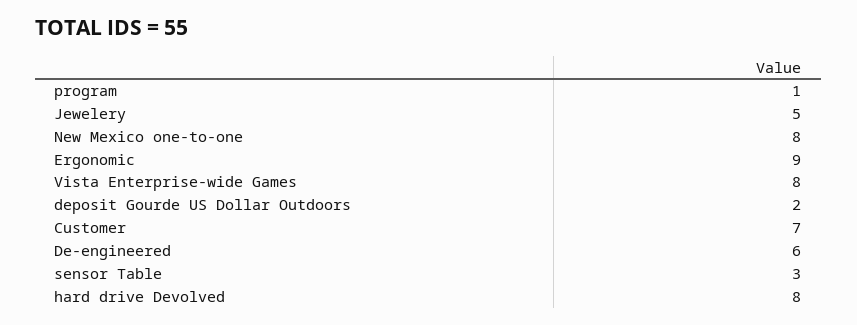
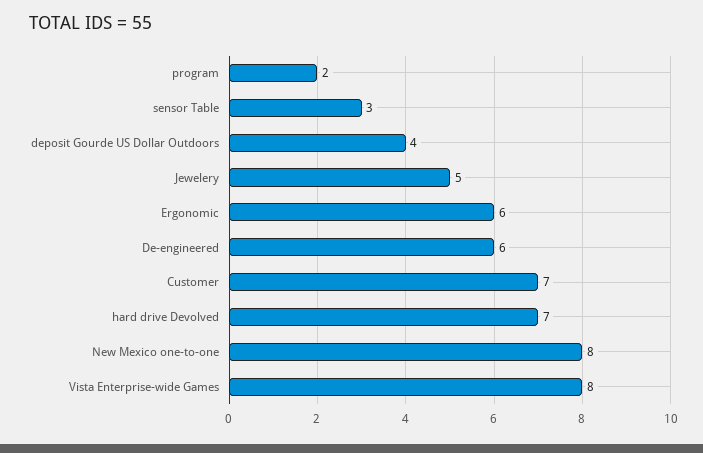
program: 1 -> 2
Ergonomic: 9 -> 6
deposit Gourde US Dollar Outdoors: 2 -> 4
hard drive Devolved: 8 -> 7

